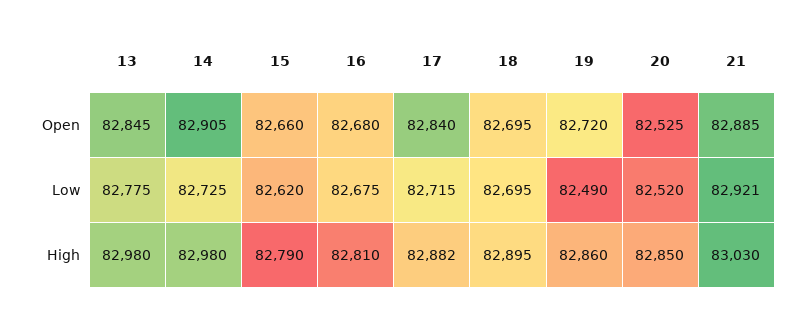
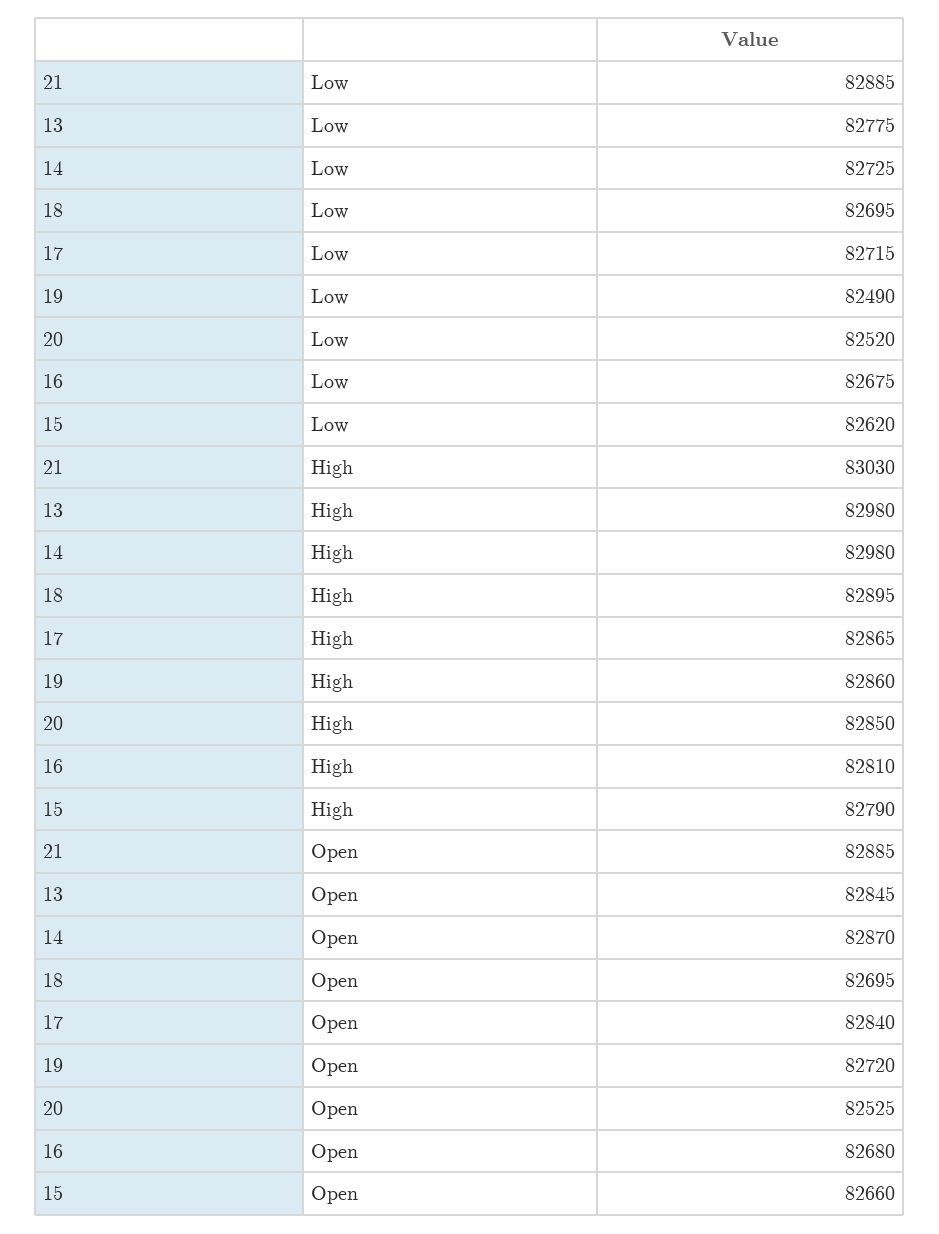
14, Open: 82905 -> 82870
21, Low: 82921 -> 82885
17, High: 82882 -> 82865

